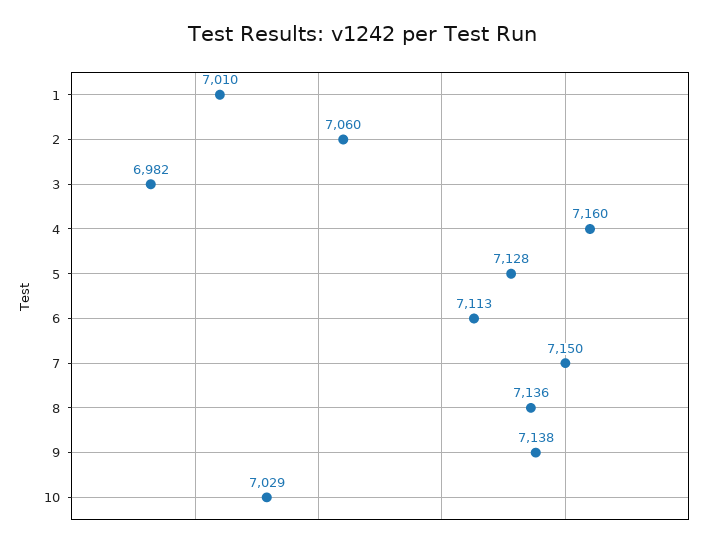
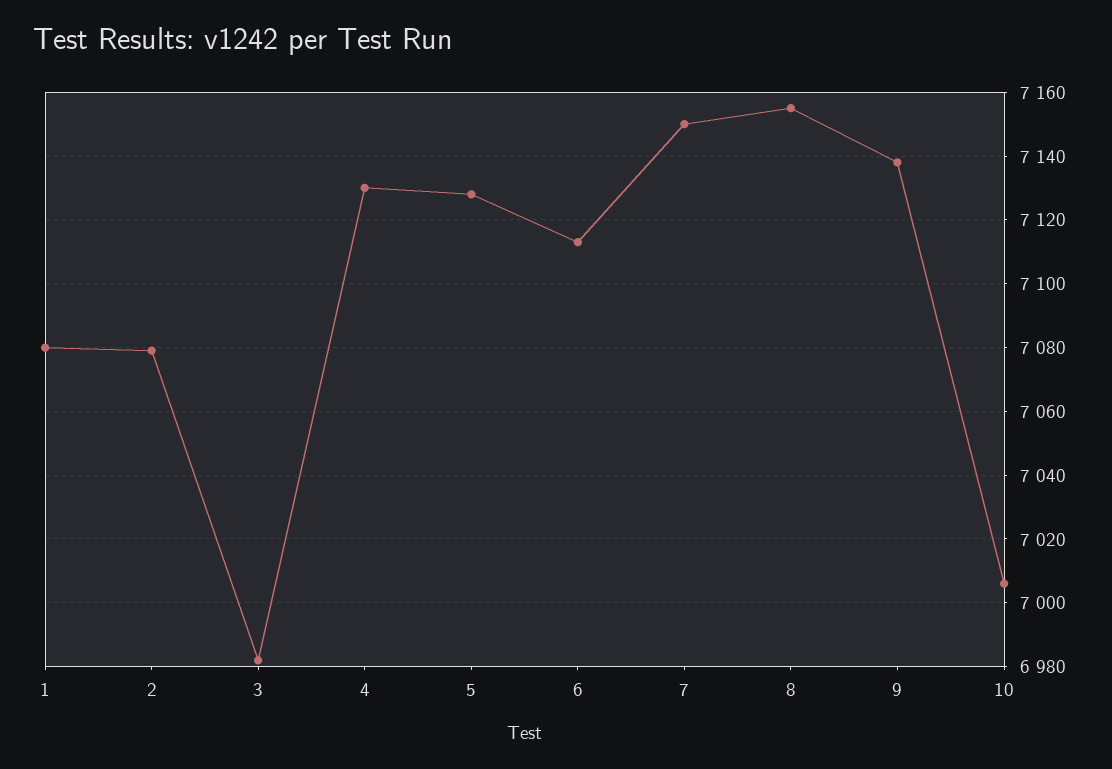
1: 7010 -> 7080
2: 7060 -> 7080
4: 7160 -> 7130
8: 7136 -> 7155
10: 7029 -> 7005

